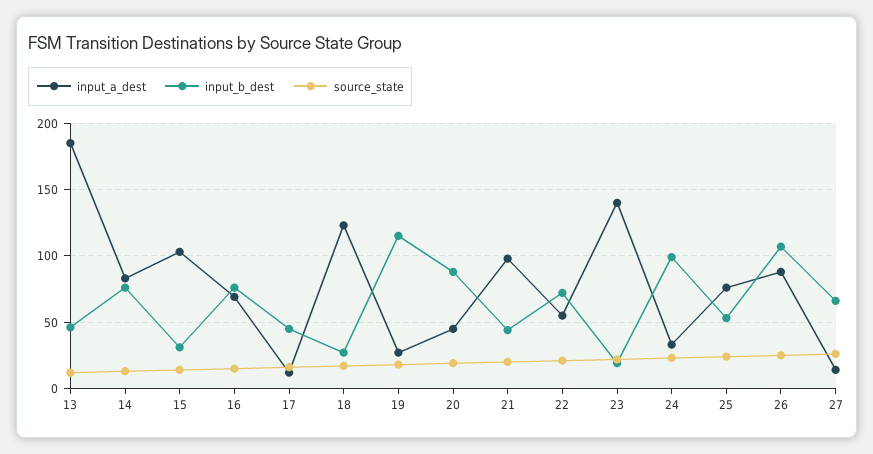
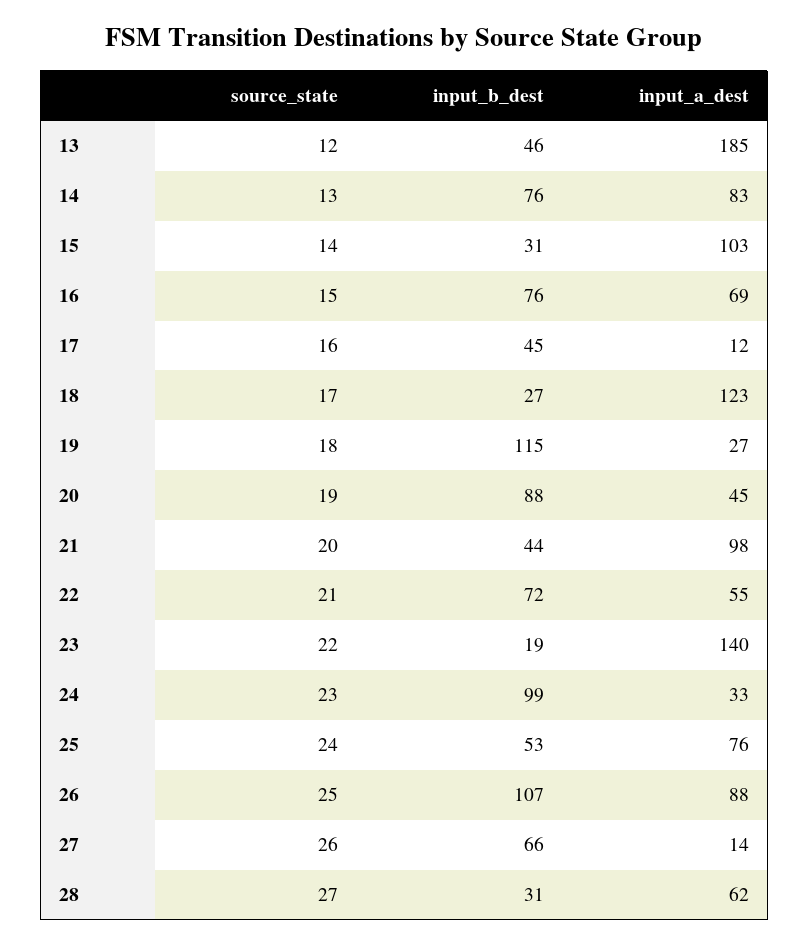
source_state, 28: none -> 27
input_b_dest, 28: none -> 31
input_a_dest, 28: none -> 62

